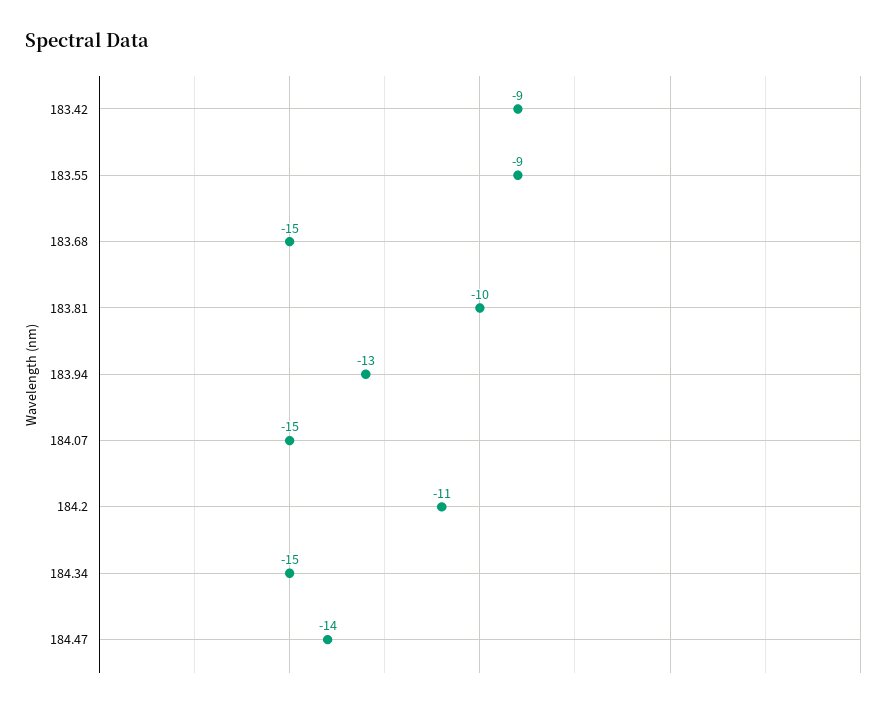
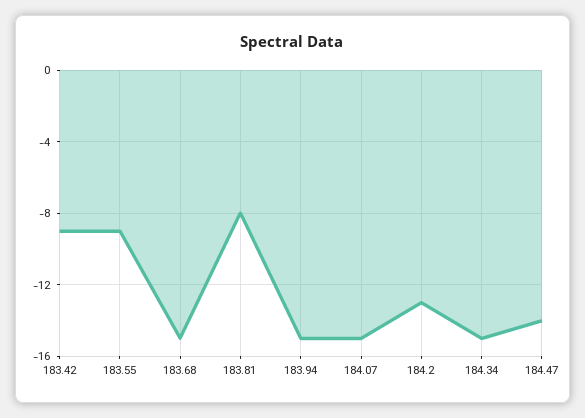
183.81: -10 -> -8
183.94: -13 -> -15
184.2: -11 -> -13

